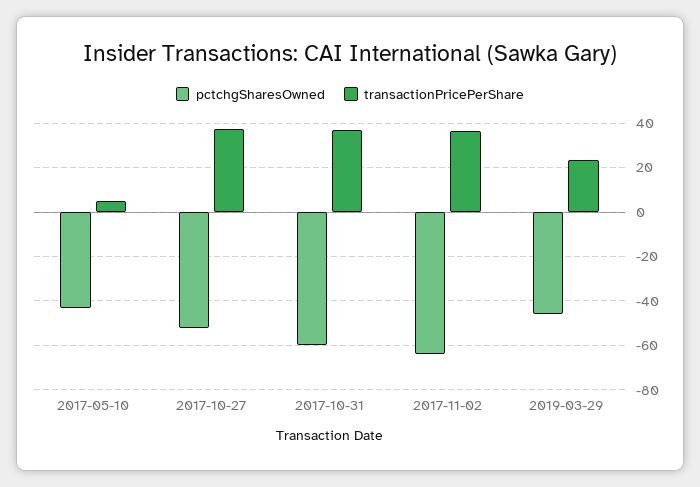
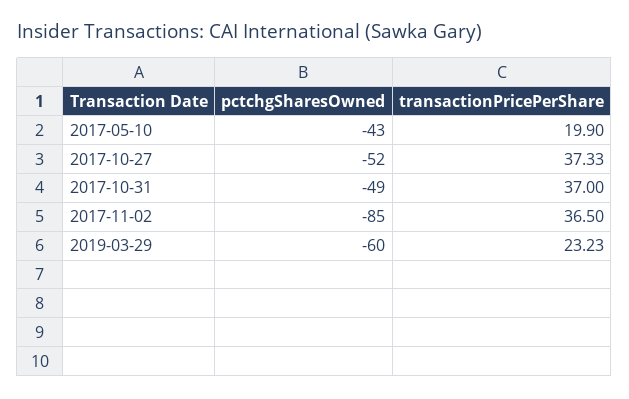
transactionPricePerShare, 2017-05-10: 5 -> 19.9
pctchgSharesOwned, 2017-10-31: -60 -> -49
pctchgSharesOwned, 2017-11-02: -65 -> -85
pctchgSharesOwned, 2019-03-29: -45 -> -60

